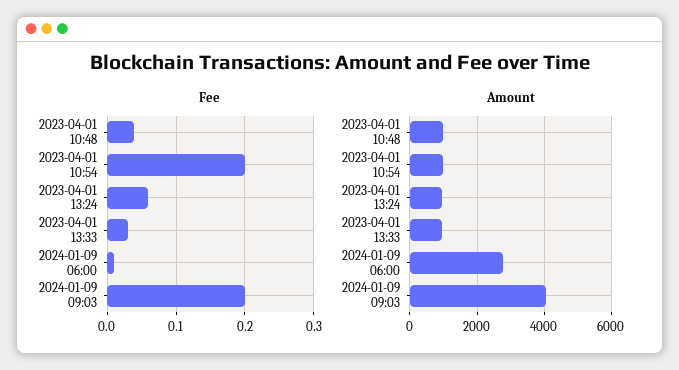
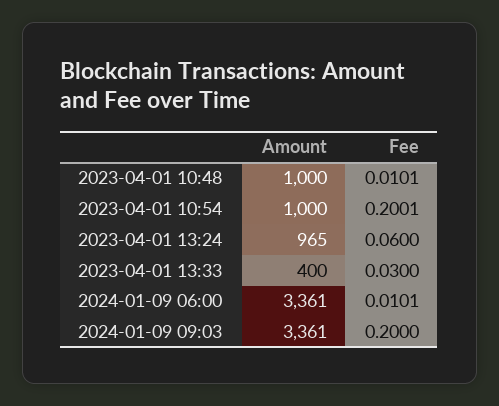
Fee, 2023-04-01 10:48: 0.04 -> 0.0101
Amount, 2023-04-01 13:33: 1000 -> 400
Amount, 2024-01-09 06:00: 2800 -> 3361
Amount, 2024-01-09 09:03: 4000 -> 3361

